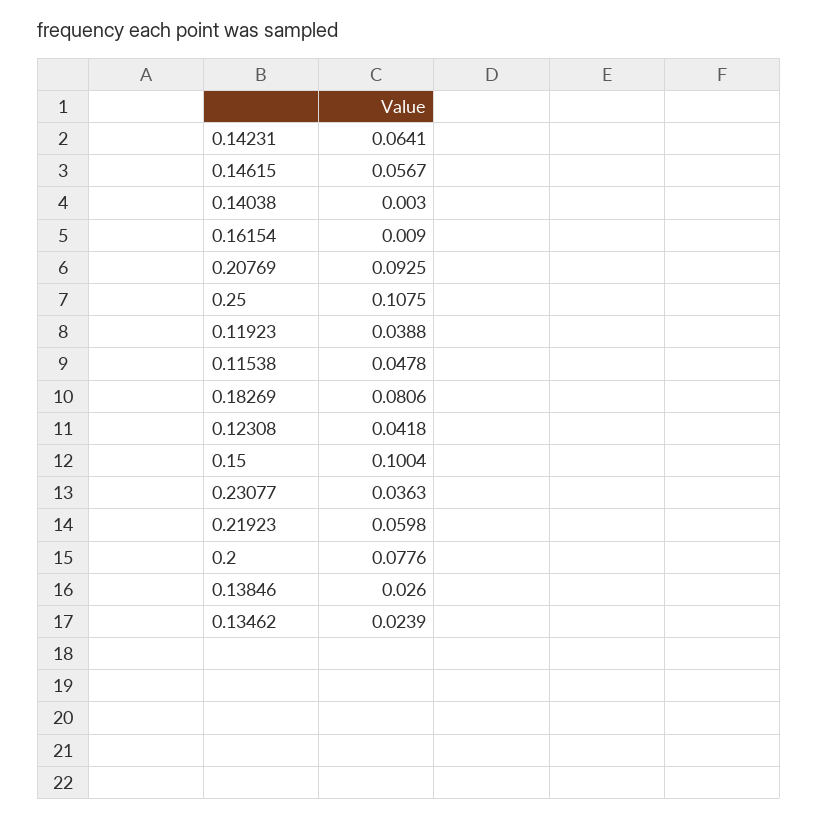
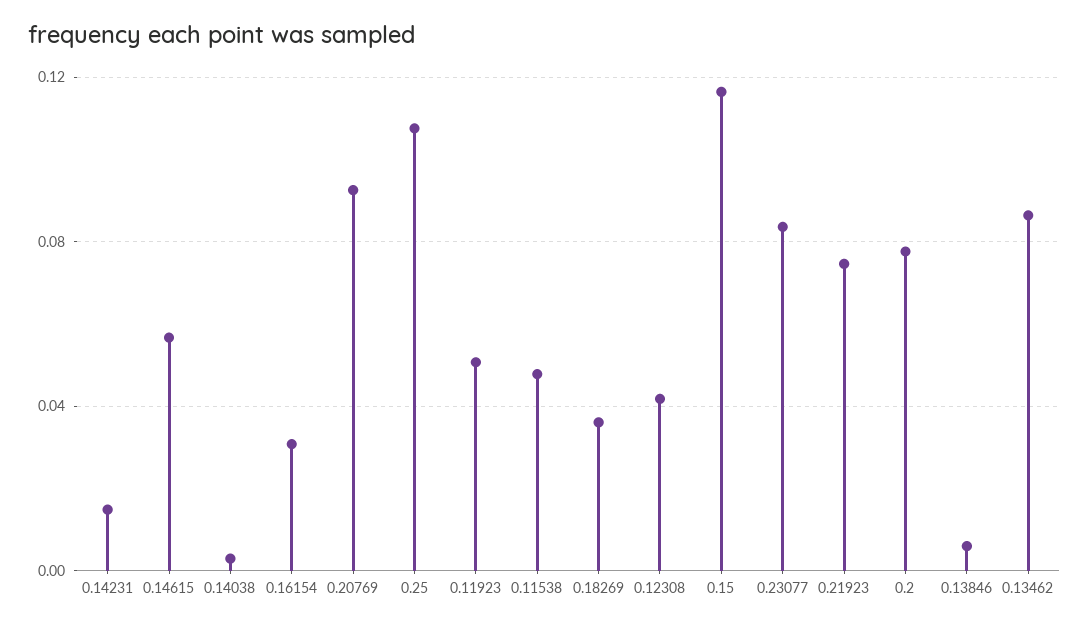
0.14231: 0.0641 -> 0.015
0.16154: 0.009 -> 0.03
0.11923: 0.0388 -> 0.05
0.18269: 0.0806 -> 0.035
0.15: 0.1004 -> 0.115
0.23077: 0.0363 -> 0.085
0.21923: 0.0598 -> 0.075
0.13846: 0.026 -> 0.005
0.13462: 0.0239 -> 0.085

